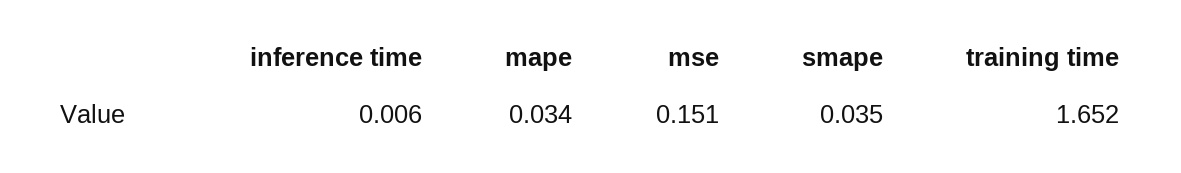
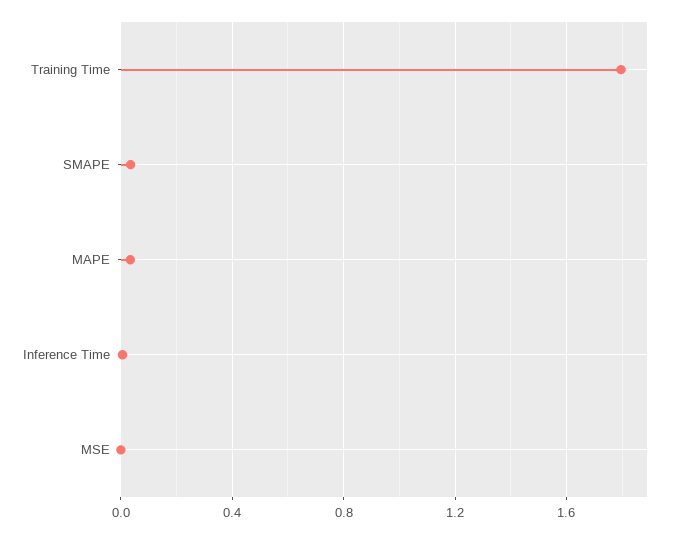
mse: 0.151 -> 0
training time: 1.652 -> 1.8

